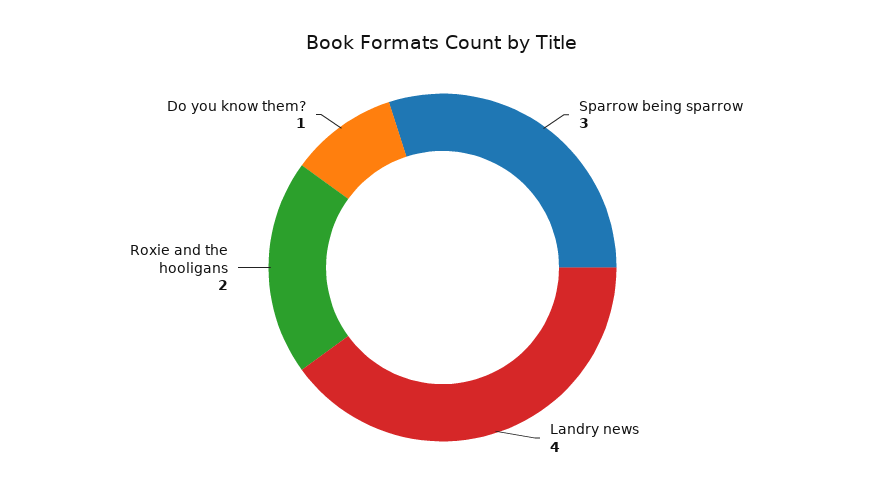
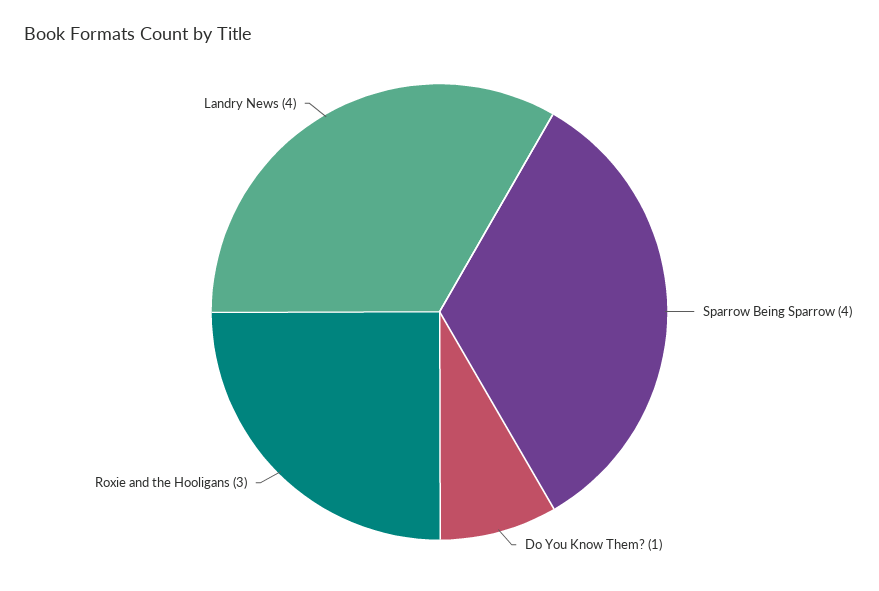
Sparrow being sparrow: 3 -> 4
Roxie and the hooligans: 2 -> 3

